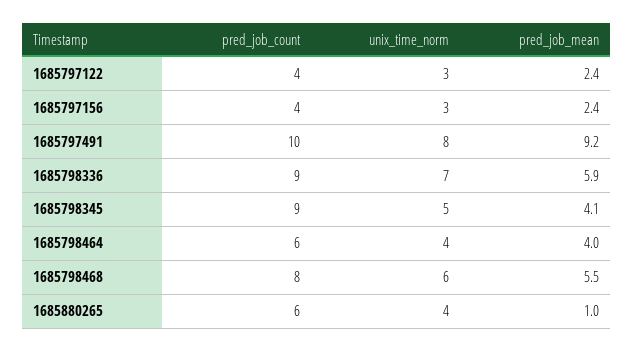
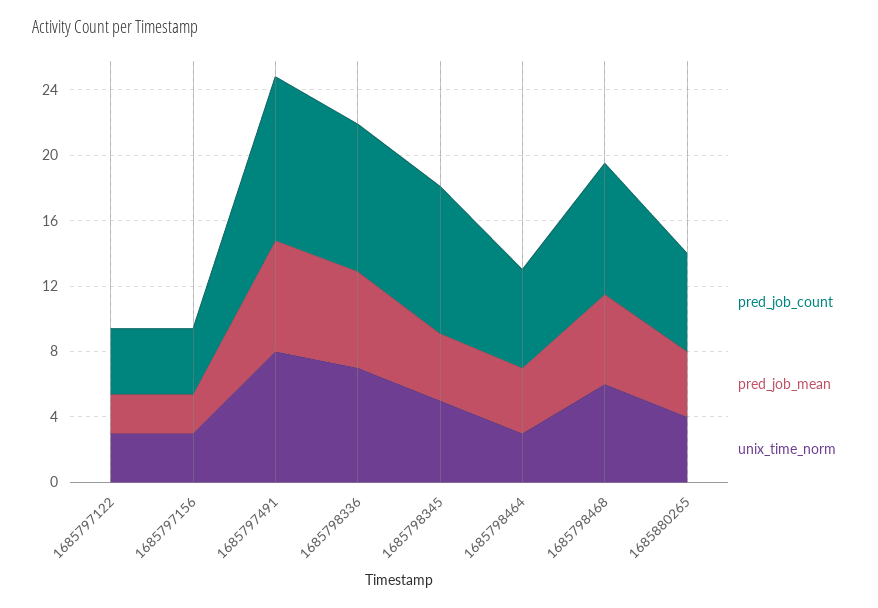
pred_job_mean, 1685797491: 9.2 -> 7
unix_time_norm, 1685798464: 4 -> 3
pred_job_mean, 1685880265: 1 -> 4

